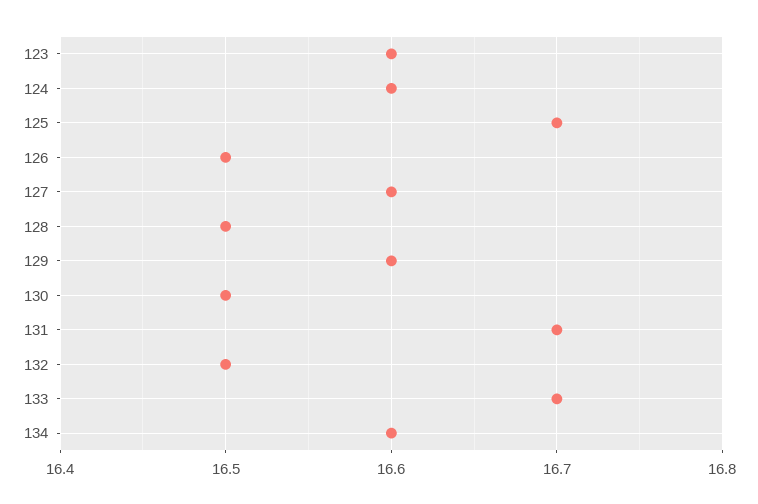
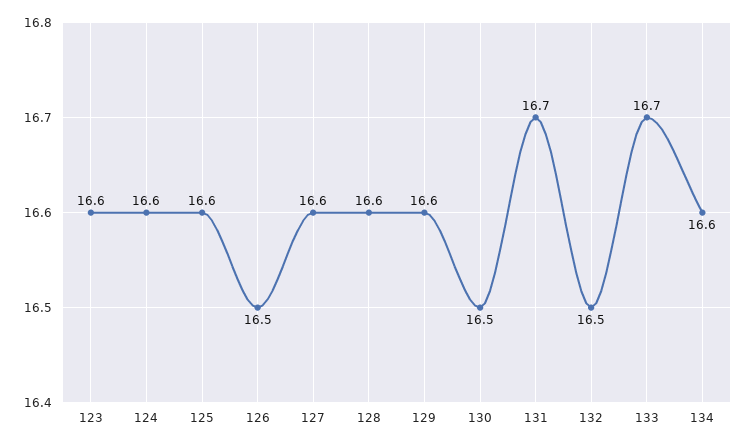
125: 16.7 -> 16.6
128: 16.5 -> 16.6

